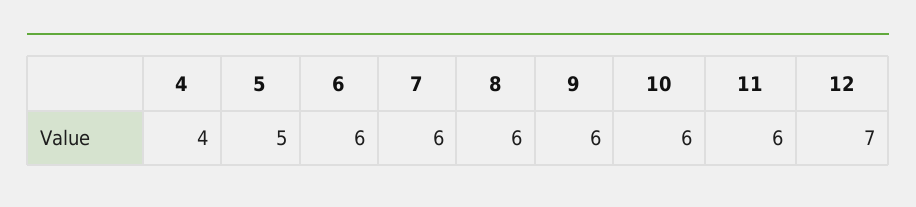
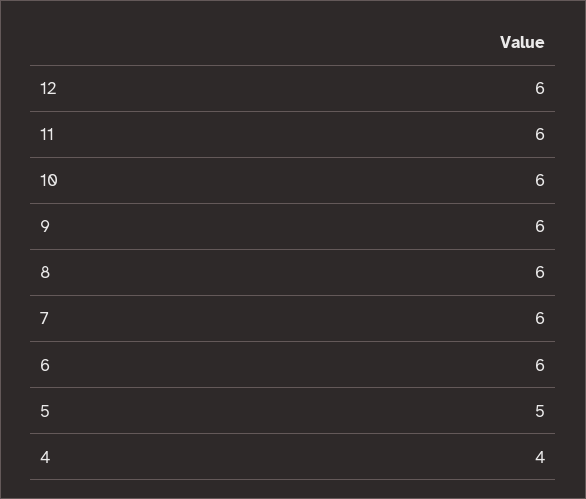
12: 7 -> 6

